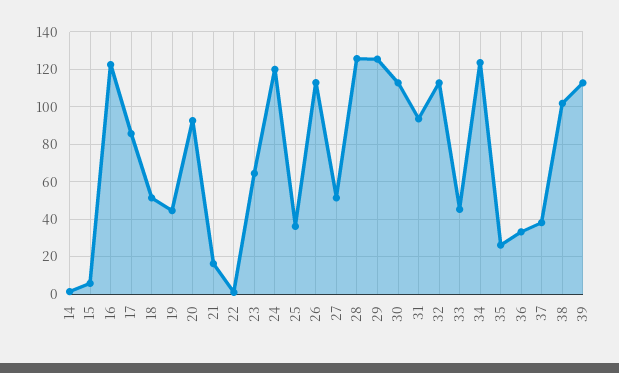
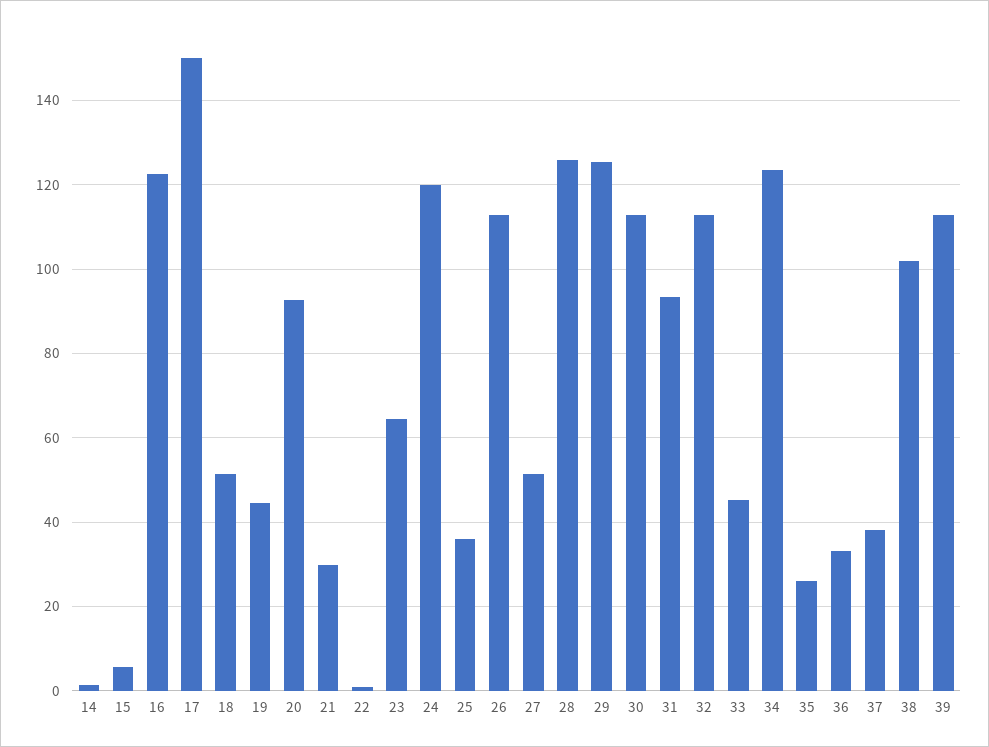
17: 85 -> 150
21: 15 -> 30

